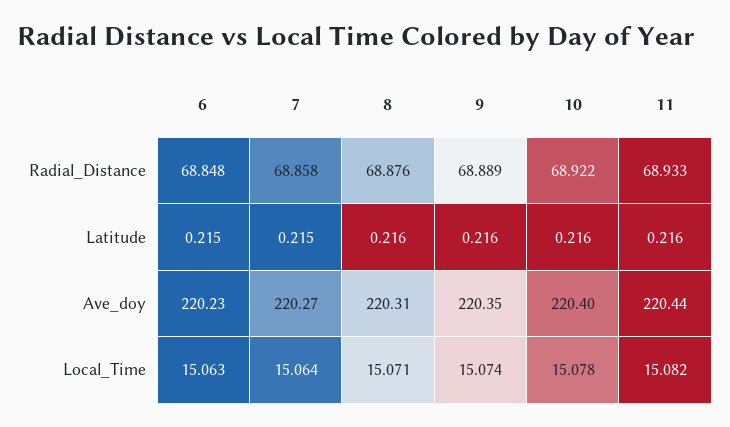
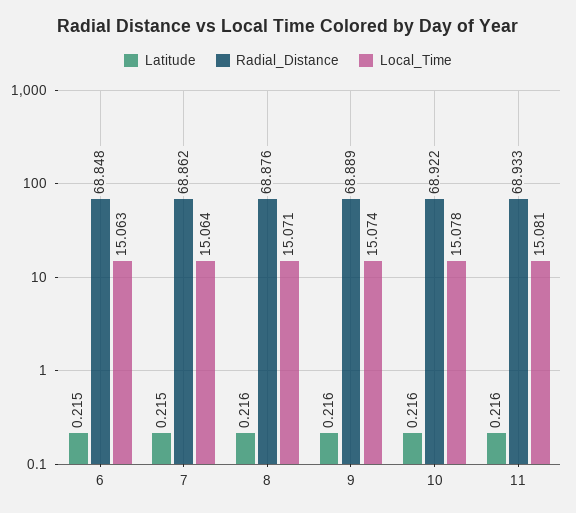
Radial_Distance, 7: 68.858 -> 68.862
Ave_doy, 6: 220.23 -> none
Ave_doy, 7: 220.27 -> none
Ave_doy, 8: 220.31 -> none
Ave_doy, 9: 220.35 -> none
Ave_doy, 10: 220.4 -> none
Ave_doy, 11: 220.44 -> none
Local_Time, 11: 15.082 -> 15.081

